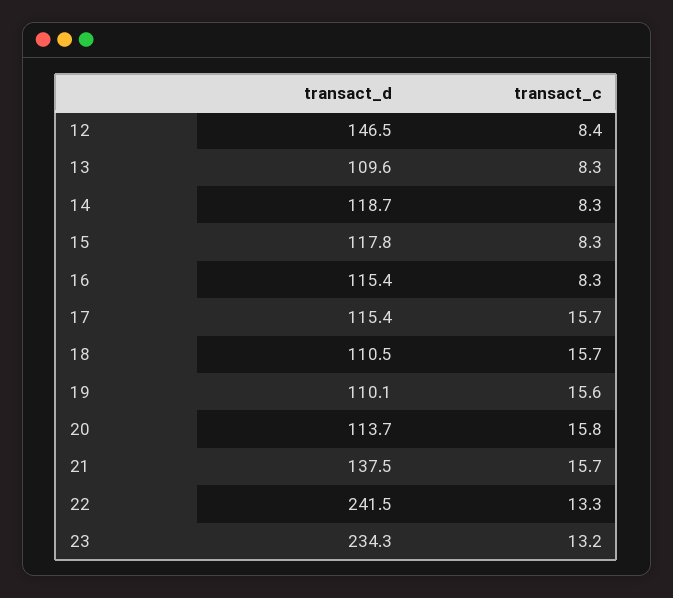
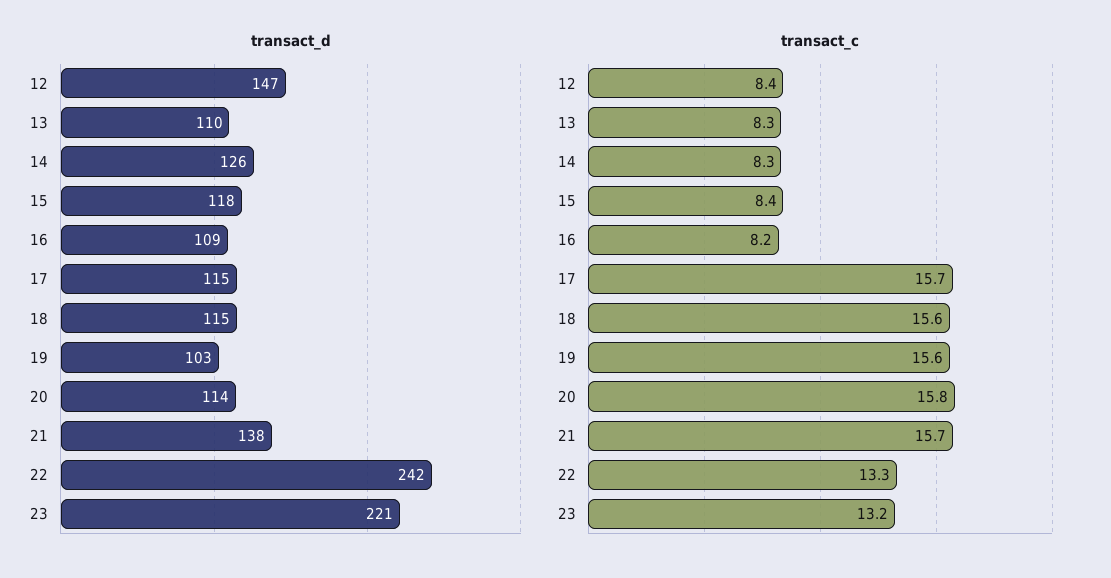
transact_d, 14: 118.7 -> 126
transact_c, 15: 8.3 -> 8.4
transact_d, 16: 115.4 -> 109
transact_c, 16: 8.3 -> 8.2
transact_d, 18: 110.5 -> 115
transact_c, 18: 15.7 -> 15.6
transact_d, 19: 110.1 -> 103
transact_d, 23: 234.3 -> 221

